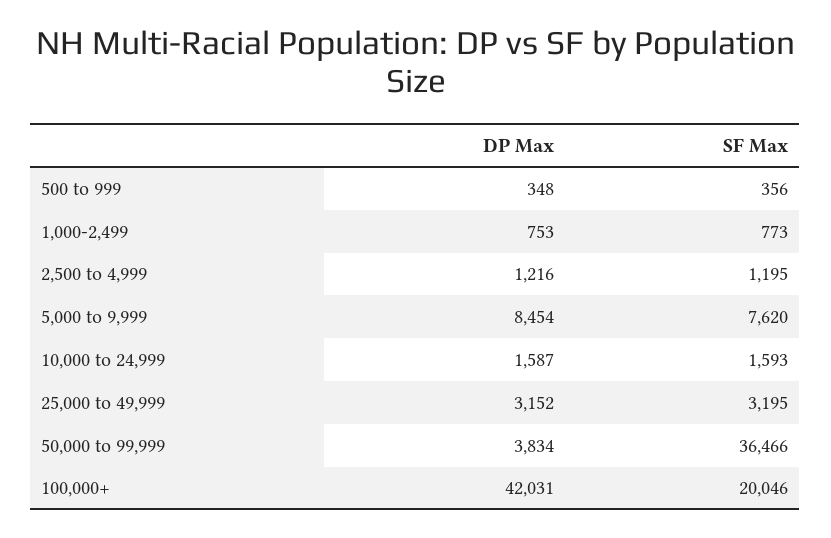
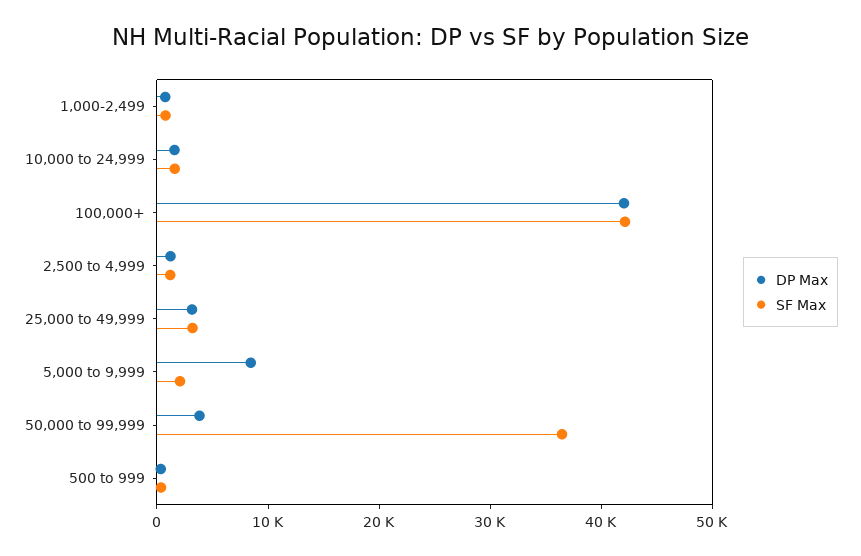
SF Max, 5,000 to 9,999: 7620 -> 2000
SF Max, 100,000+: 20046 -> 42000

